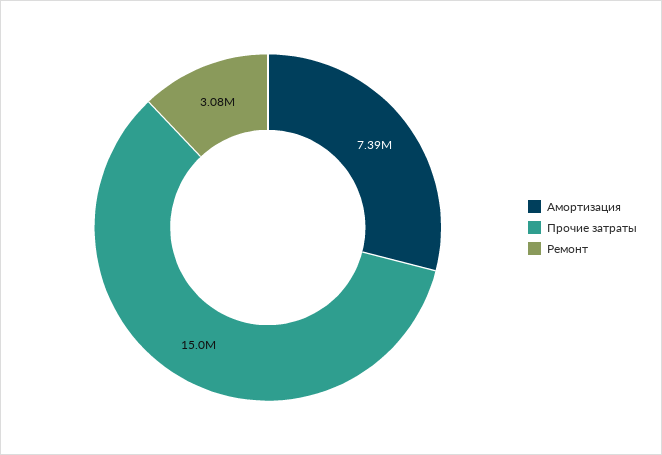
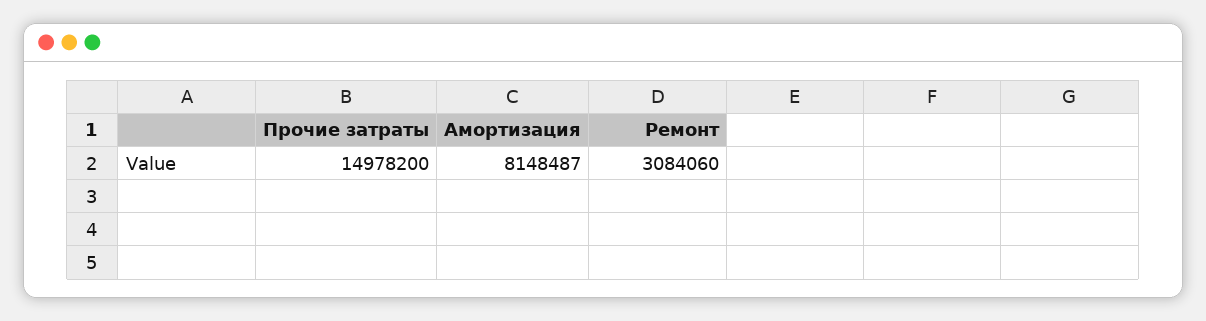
Амортизация: 7390000 -> 8148487

